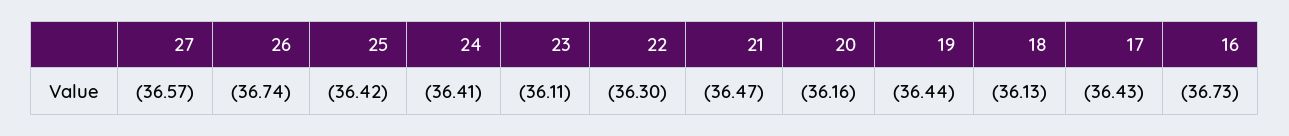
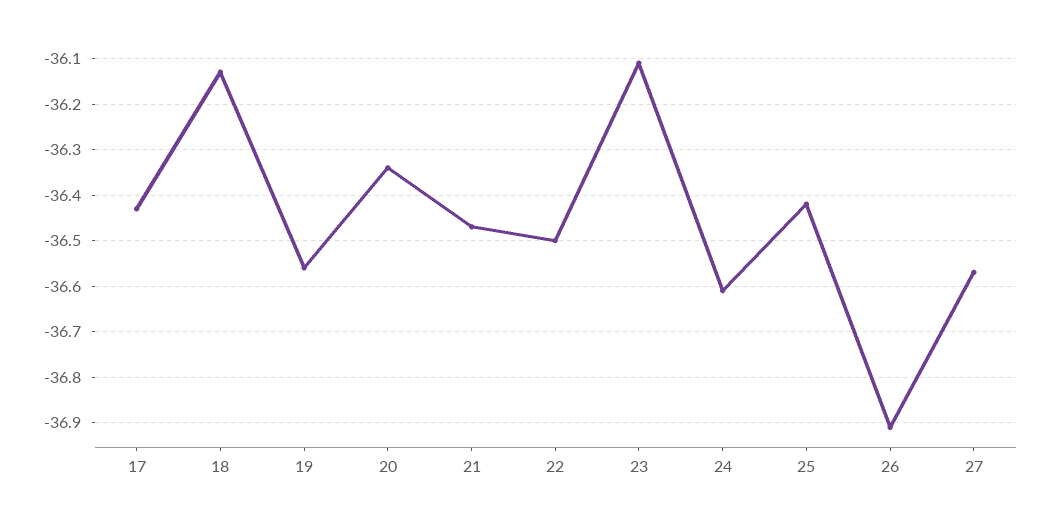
26: -36.74 -> -36.9
24: -36.41 -> -36.6
22: -36.3 -> -36.5
20: -36.16 -> -36.35
19: -36.44 -> -36.55
16: -36.73 -> none

